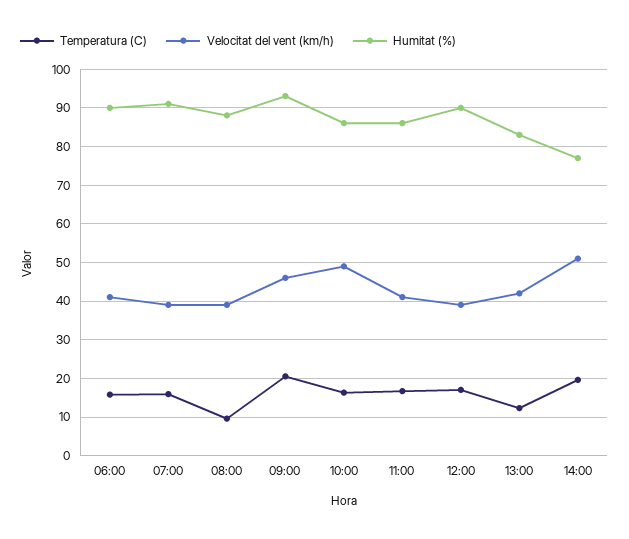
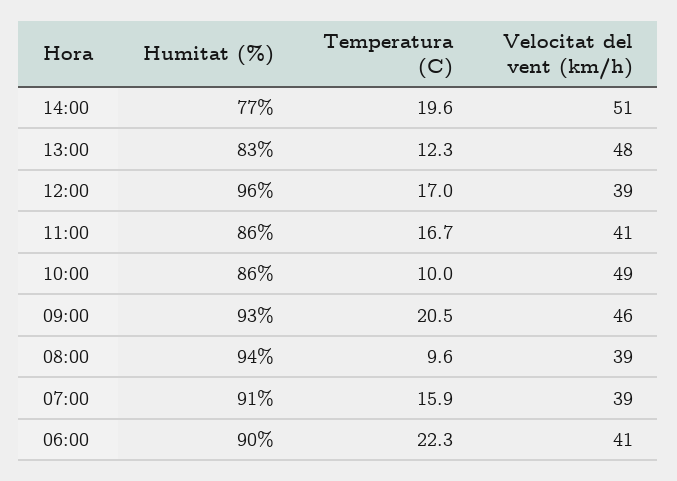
Temperatura (C), 06:00: 16 -> 22.3
Humitat (%), 08:00: 88 -> 94
Temperatura (C), 10:00: 16 -> 10
Humitat (%), 12:00: 90 -> 96
Velocitat del vent (km/h), 13:00: 42 -> 48

